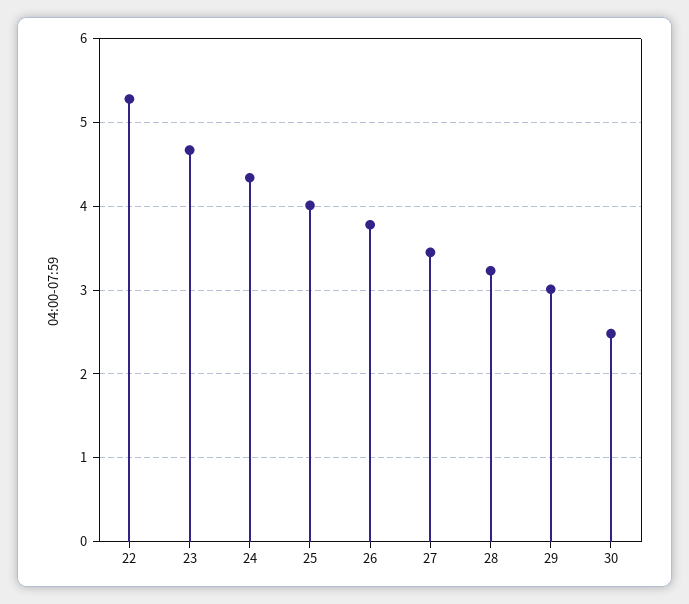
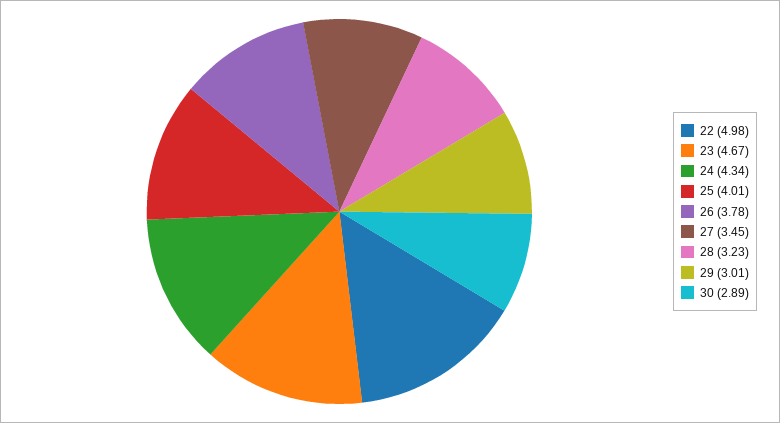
22: 5.3 -> 4.98
30: 2.5 -> 2.89

